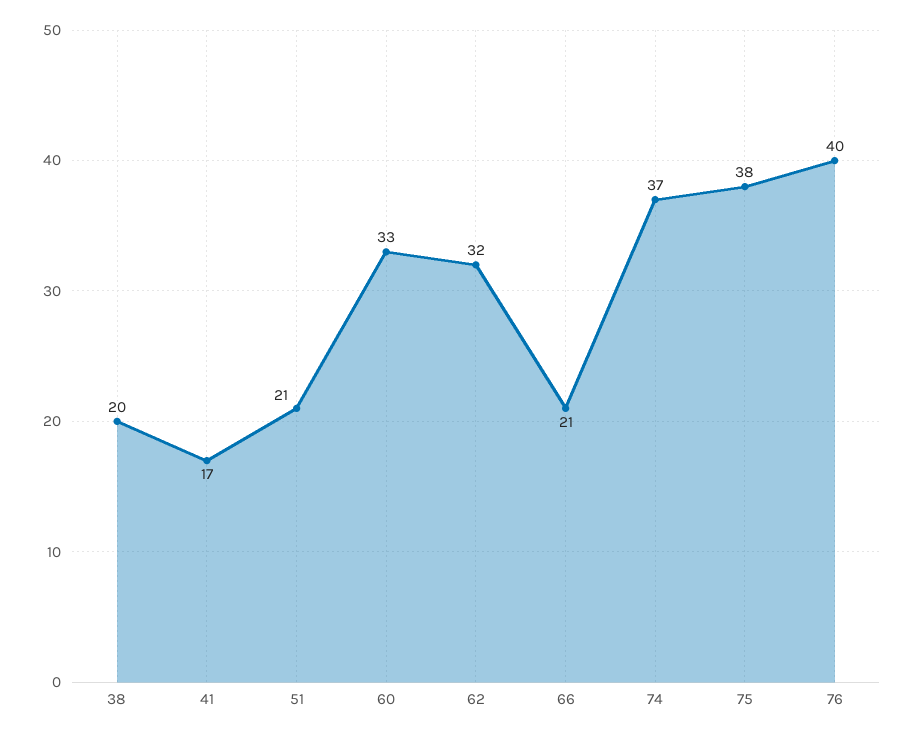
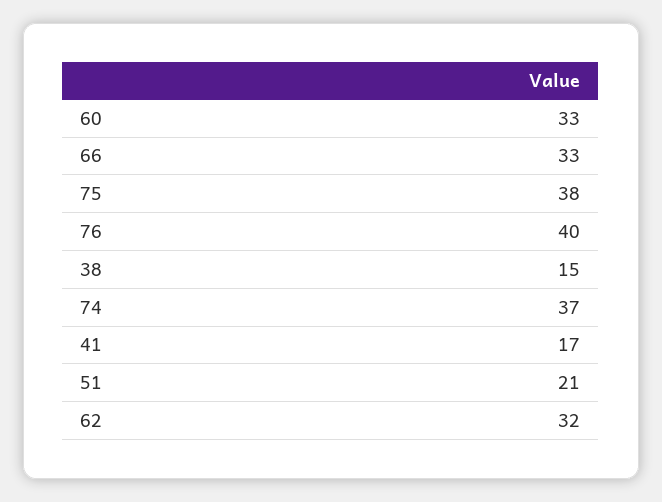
38: 20 -> 15
66: 21 -> 33

